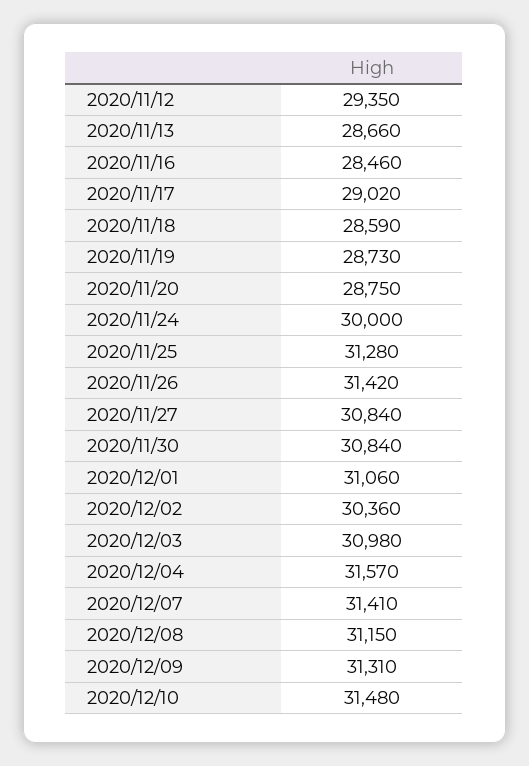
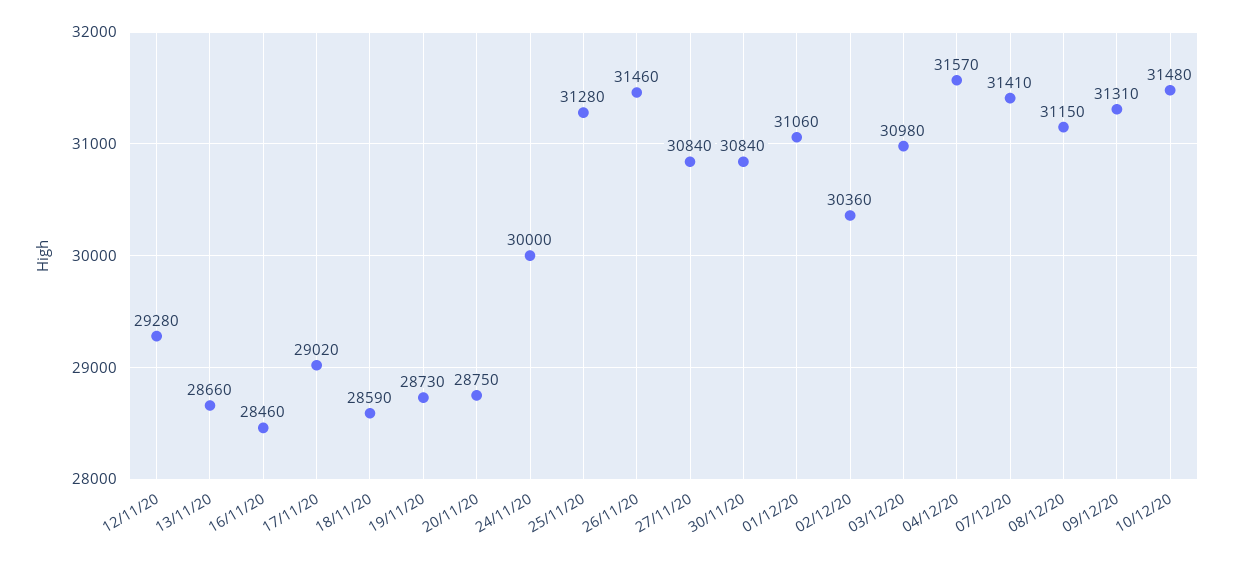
2020/11/12: 29350 -> 29280
2020/11/26: 31420 -> 31460

